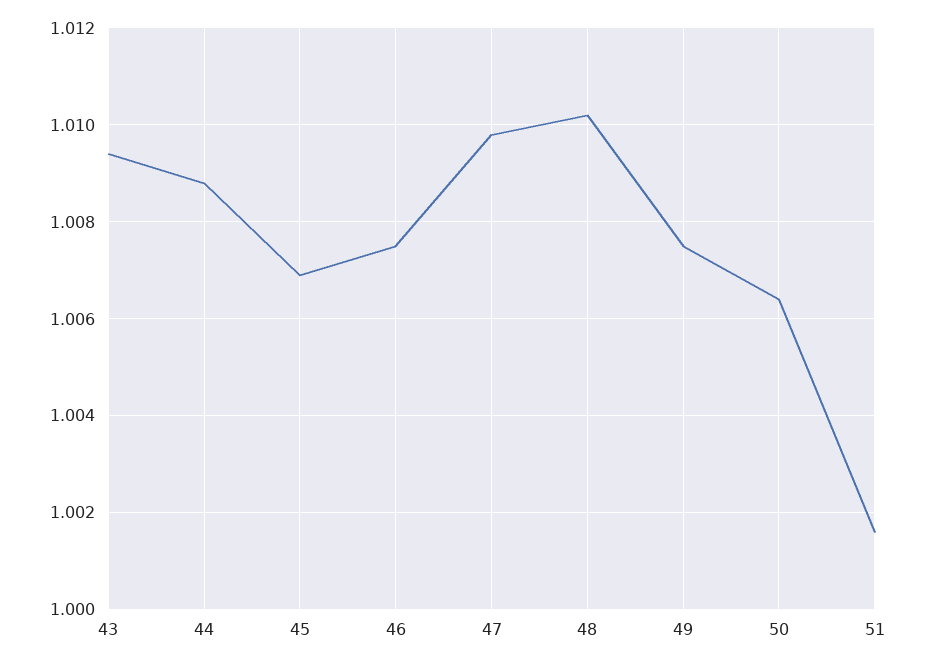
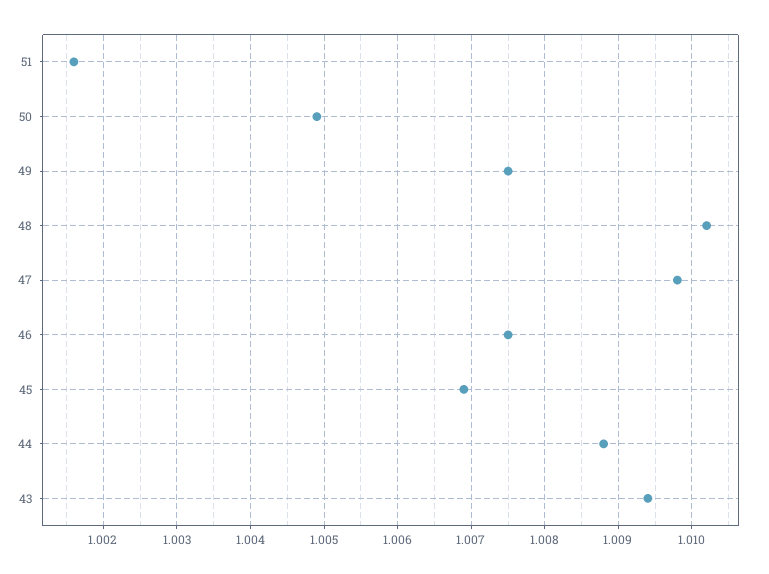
50: 1.0065 -> 1.0049

